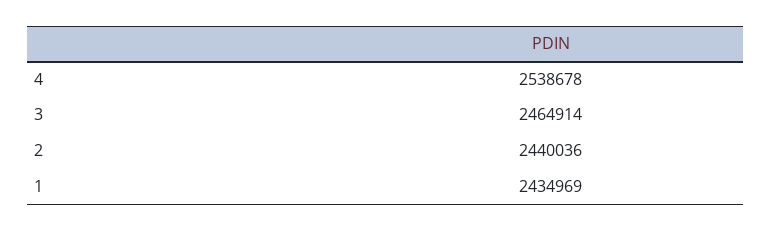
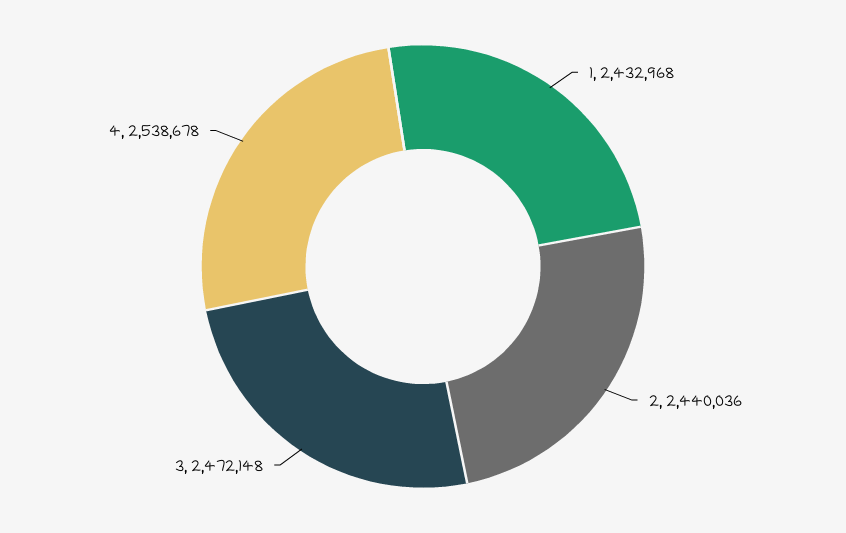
3: 2464914 -> 2472148
1: 2434969 -> 2432968

